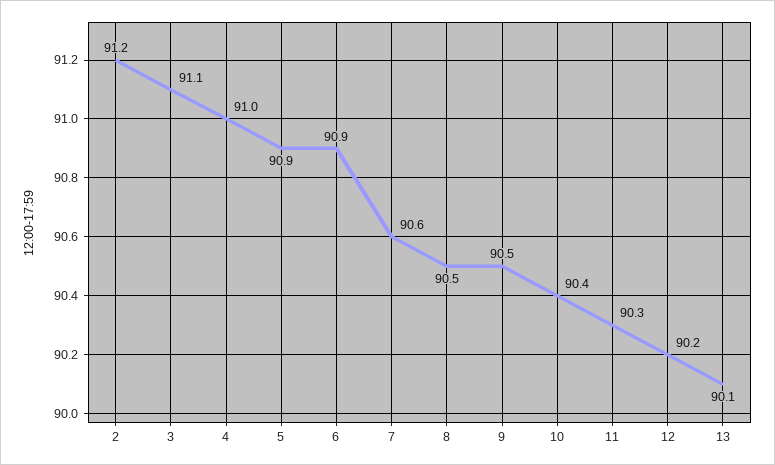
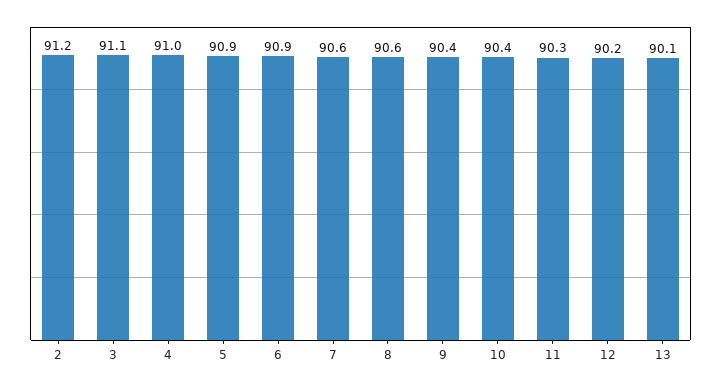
8: 90.5 -> 90.6
9: 90.5 -> 90.4

